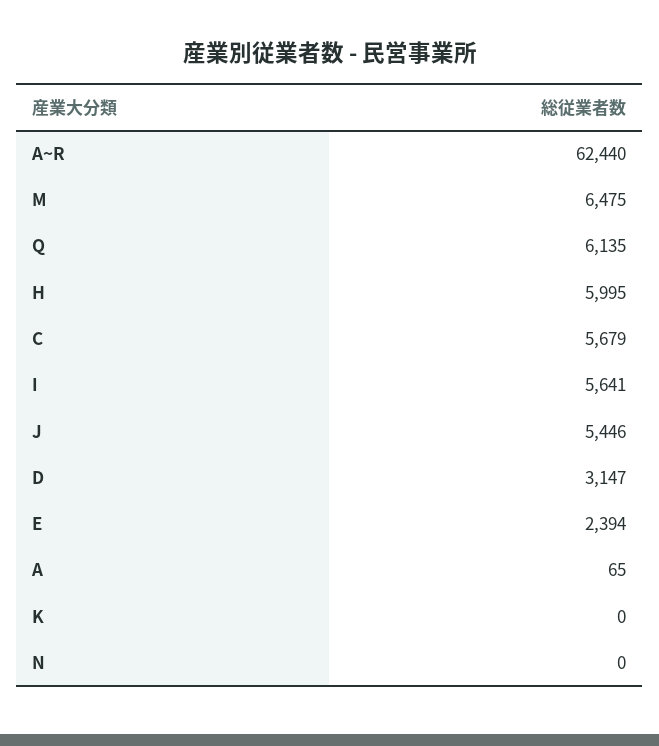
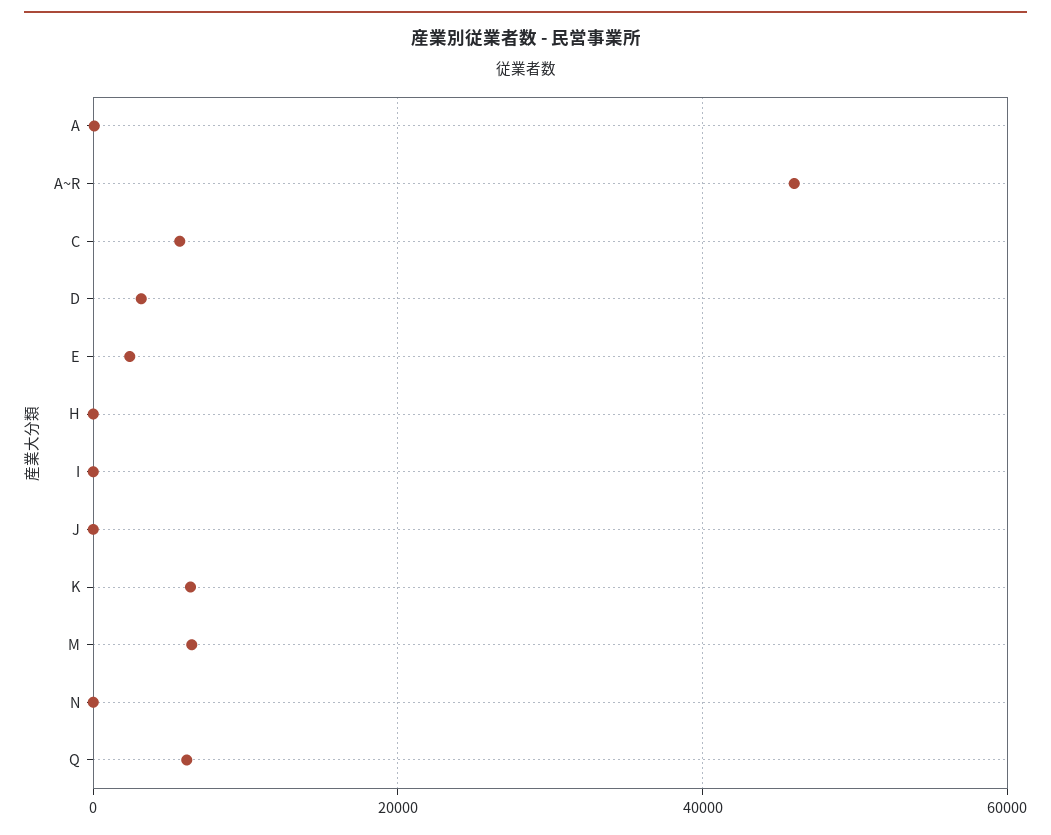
A~R: 62440 -> 46000
H: 5995 -> 0
I: 5641 -> 0
J: 5446 -> 0
K: 0 -> 6000

